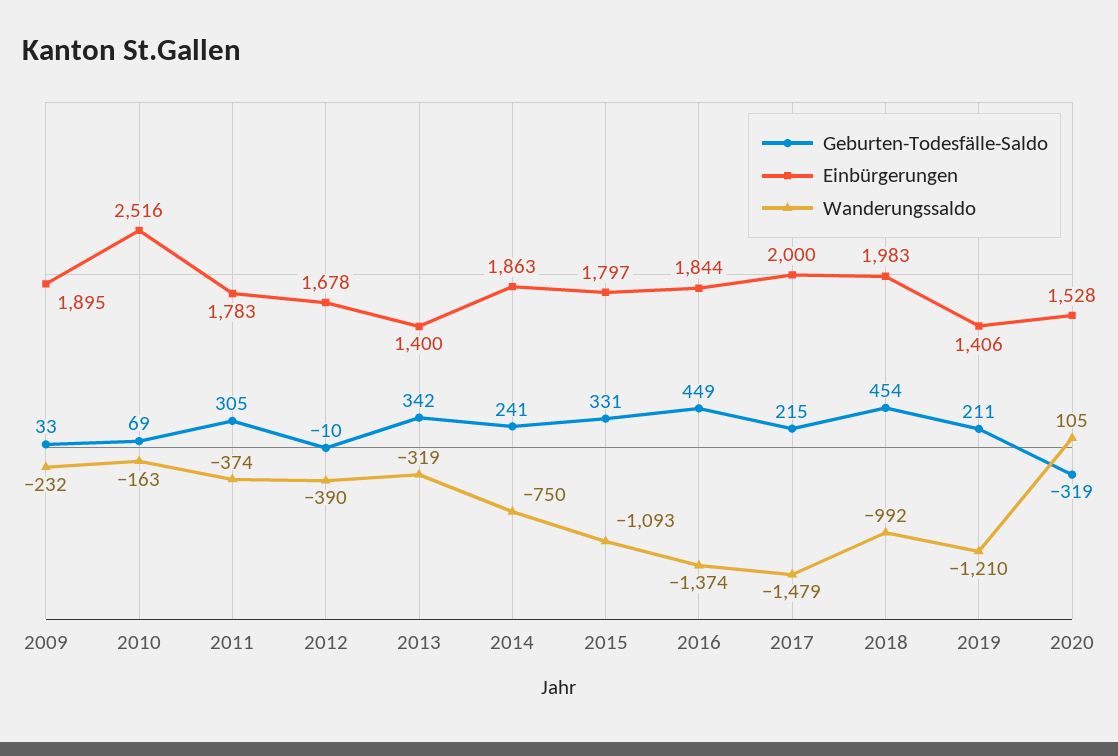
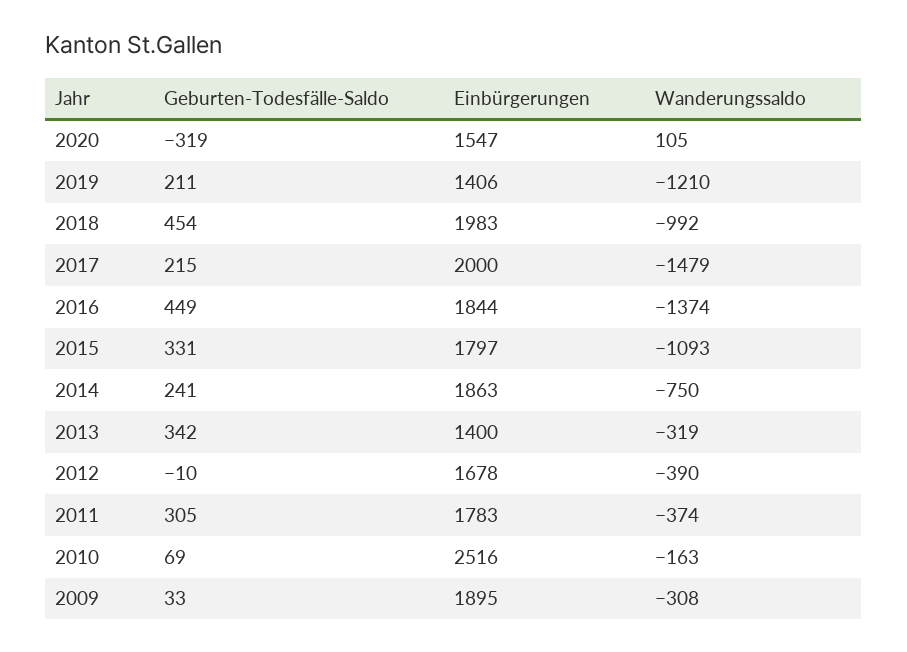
Wanderungssaldo, 2009: -232 -> -308
Einbürgerungen, 2020: 1528 -> 1547

